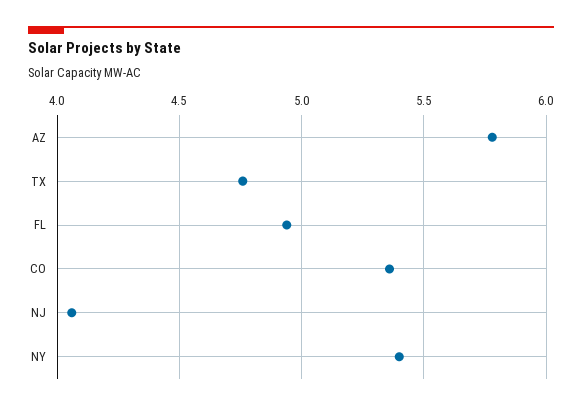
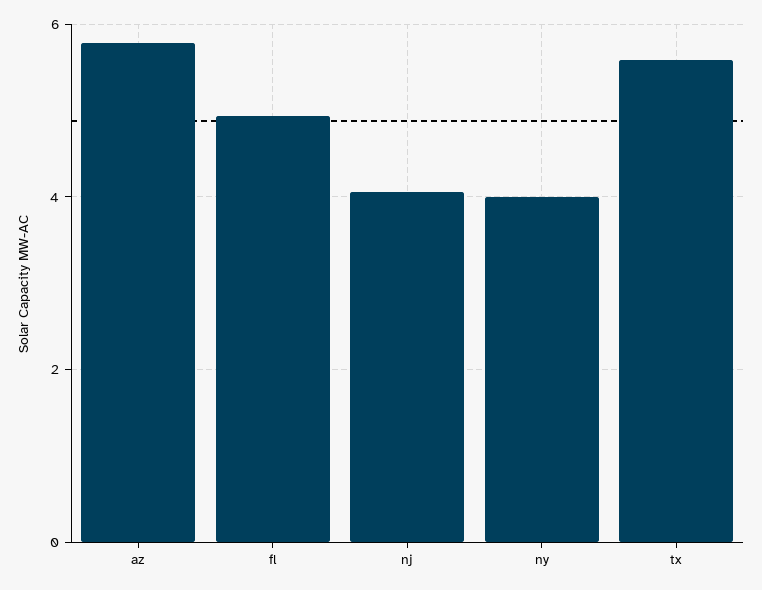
TX: 4.75 -> 5.6
CO: 5.35 -> none
NY: 5.4 -> 4

